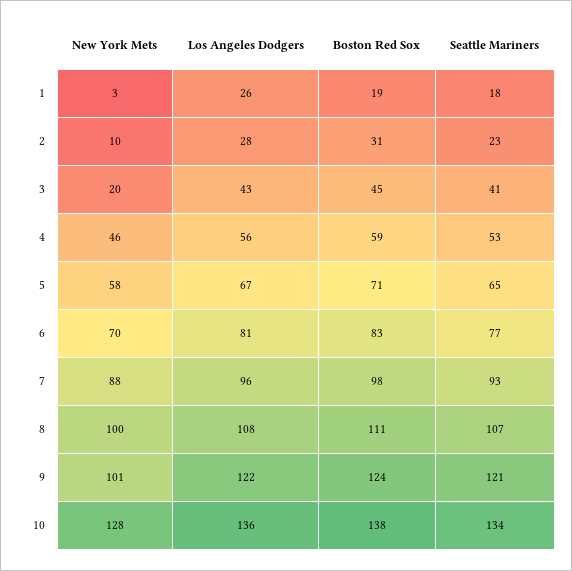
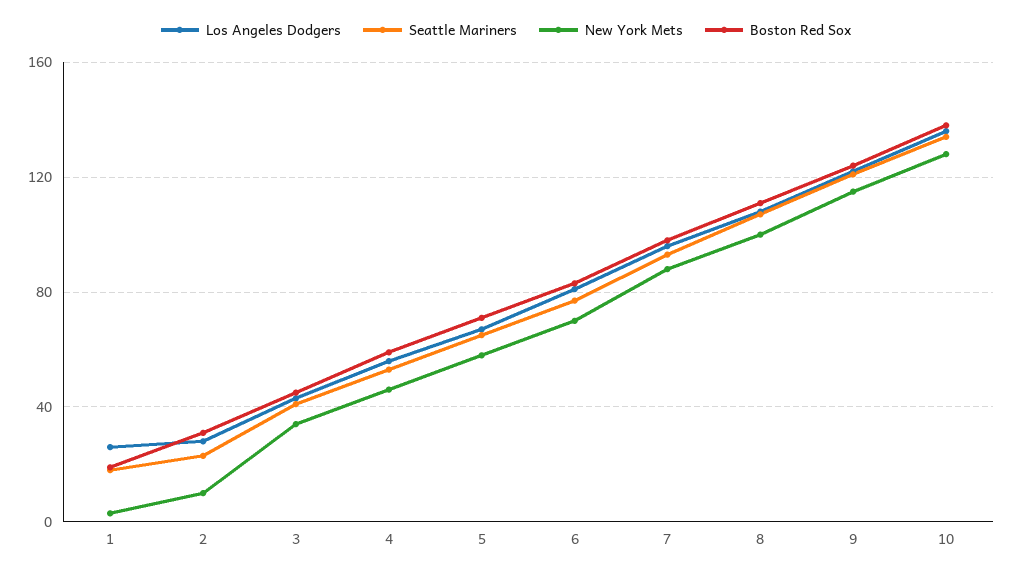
New York Mets, 3: 20 -> 35
New York Mets, 9: 101 -> 115

